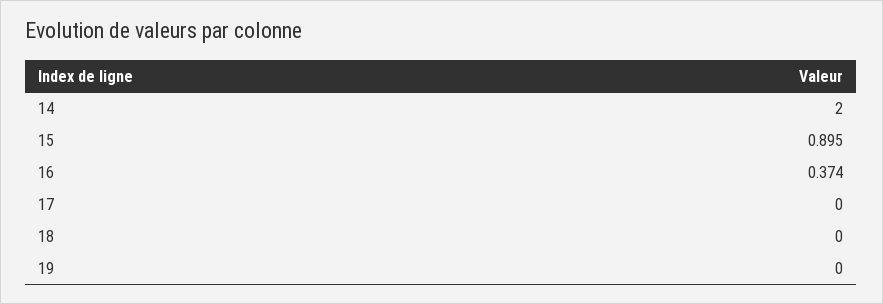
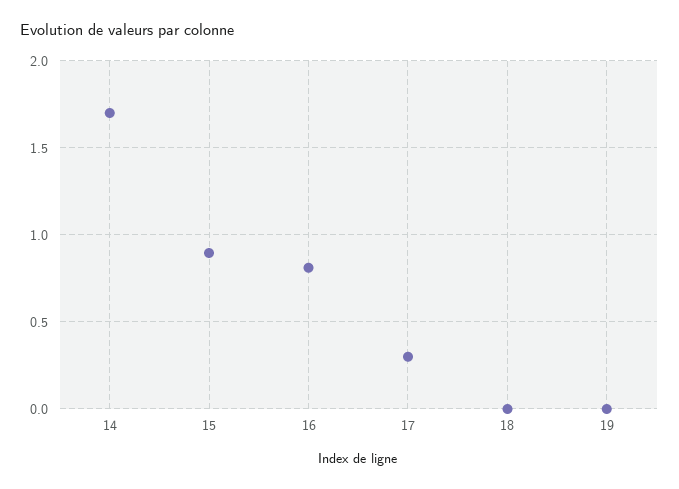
14: 2 -> 1.7
16: 0.374 -> 0.8
17: 0 -> 0.3

